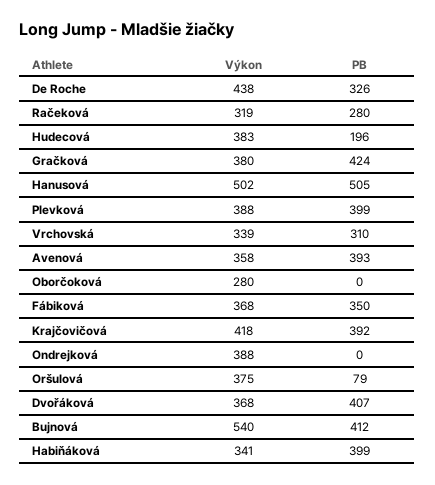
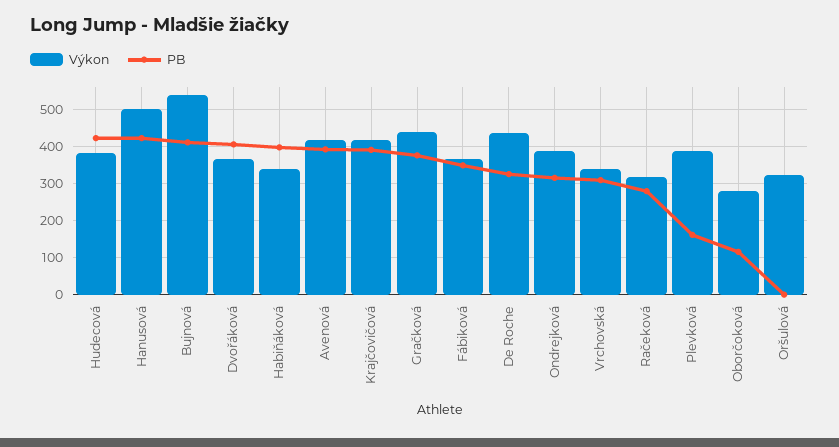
PB, Hudecová: 196 -> 420
Výkon, Gračková: 380 -> 440
PB, Gračková: 424 -> 380
PB, Hanusová: 505 -> 420
PB, Plevková: 399 -> 160
Výkon, Avenová: 358 -> 420
PB, Oborčoková: 0 -> 120
PB, Ondrejková: 0 -> 320
Výkon, Oršulová: 375 -> 320
PB, Oršulová: 79 -> 0

